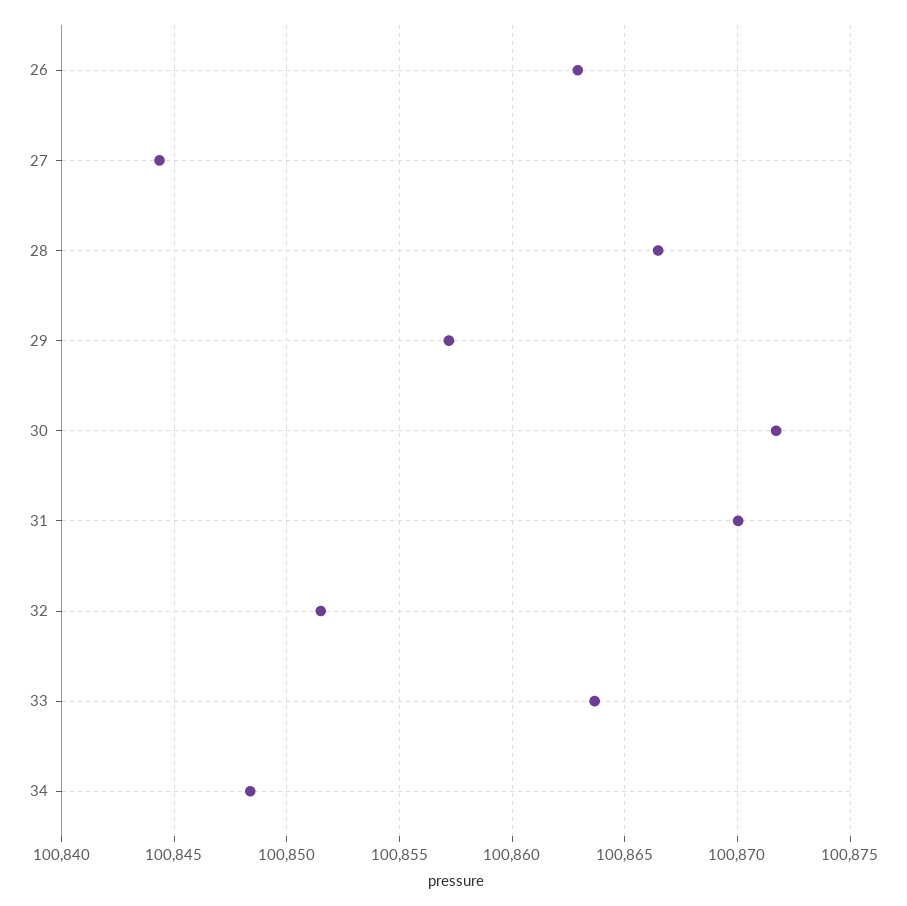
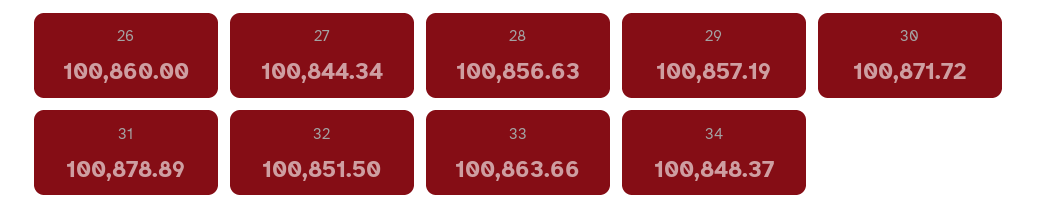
26: 100863 -> 100860
28: 100866.5 -> 100856.63
31: 100870 -> 100878.89

